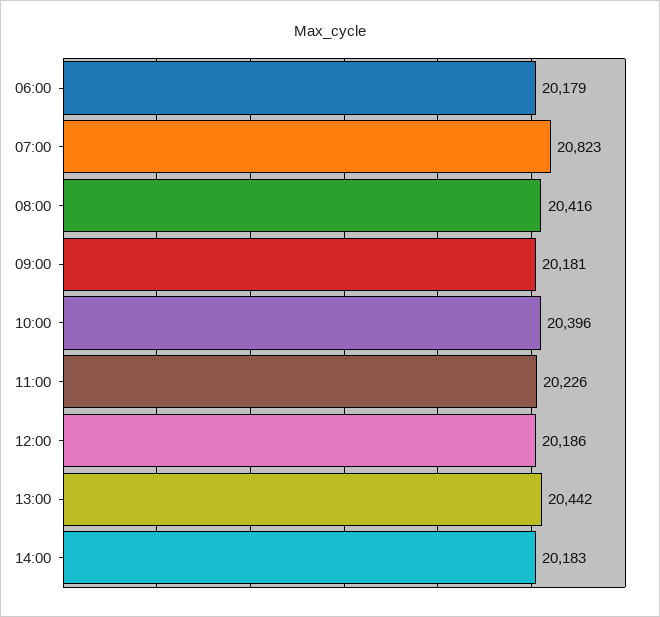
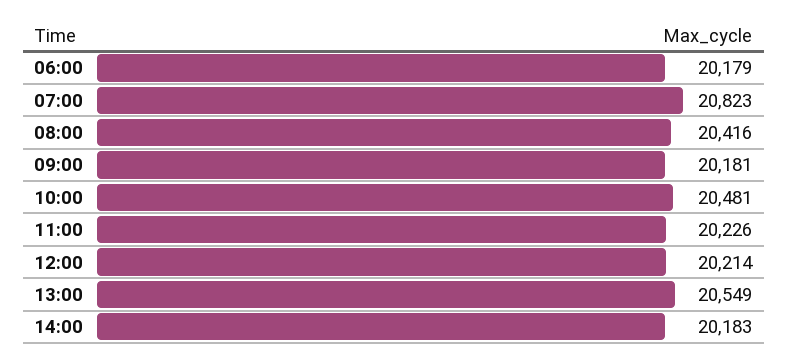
10:00: 20396 -> 20481
12:00: 20186 -> 20214
13:00: 20442 -> 20549

